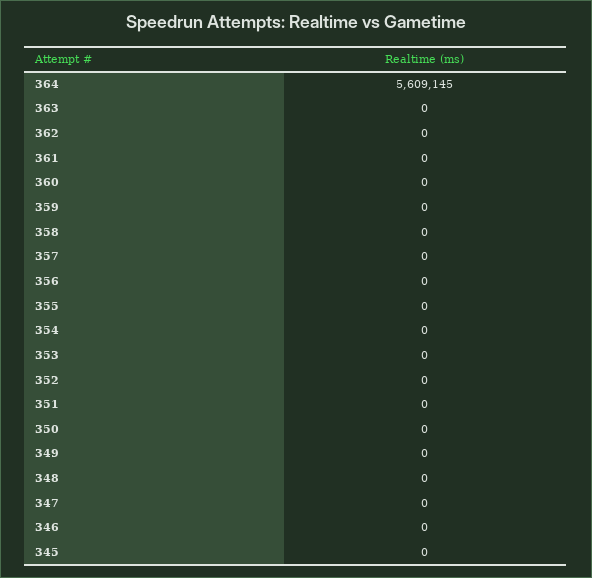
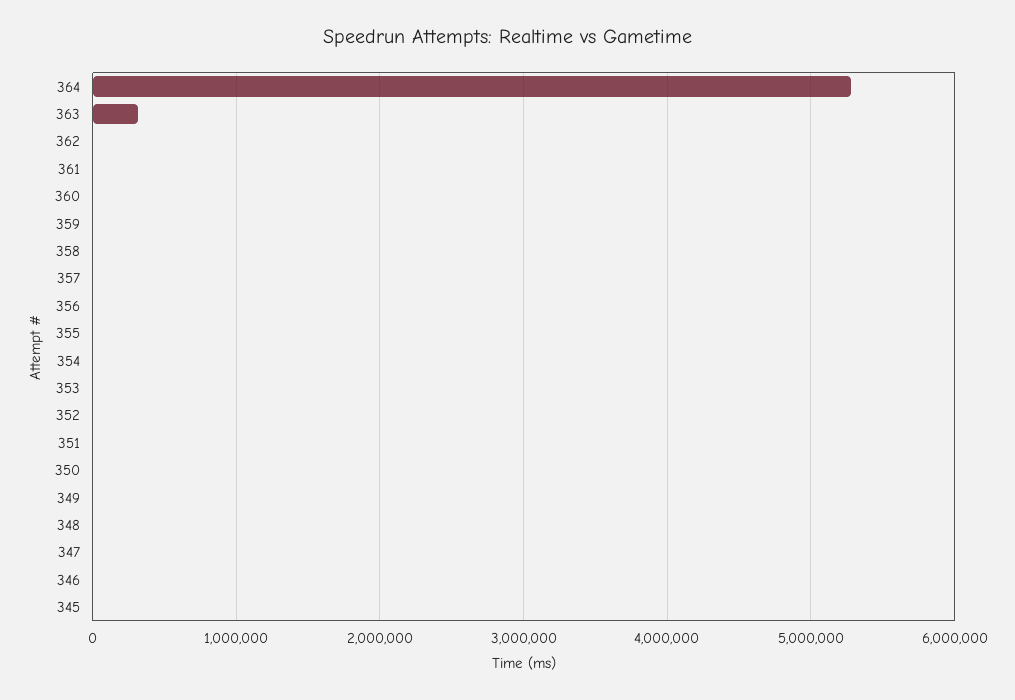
364: 5609145 -> 5300000
363: 0 -> 300000

